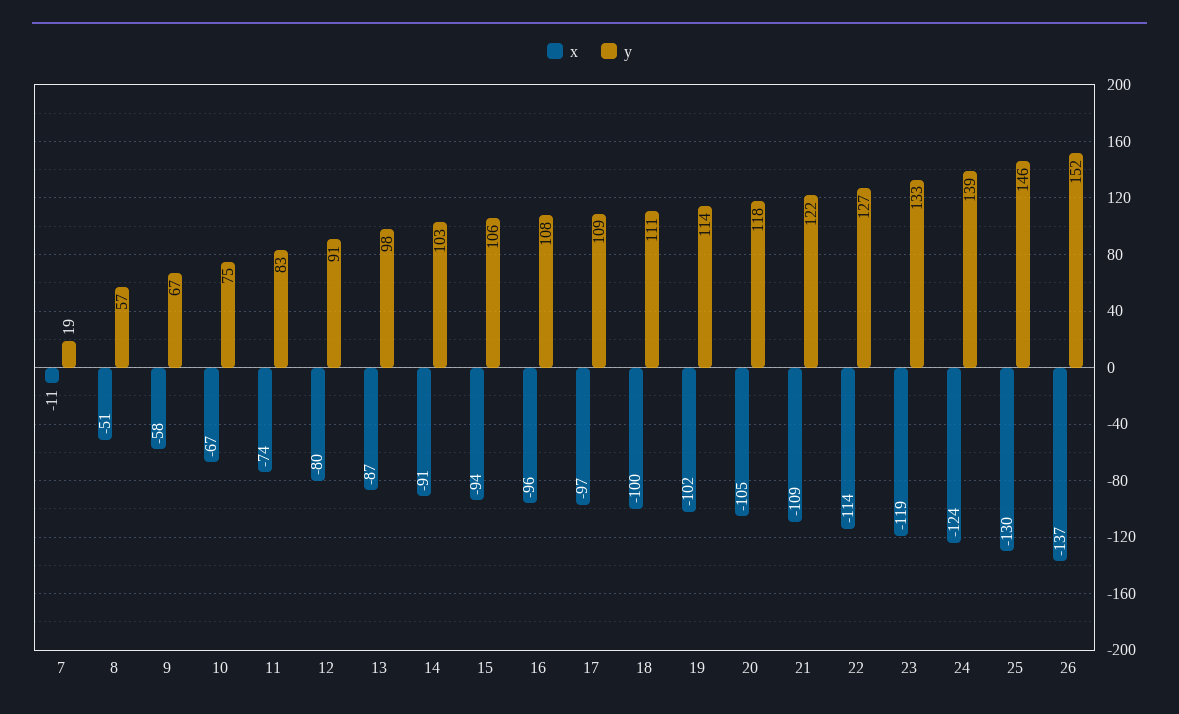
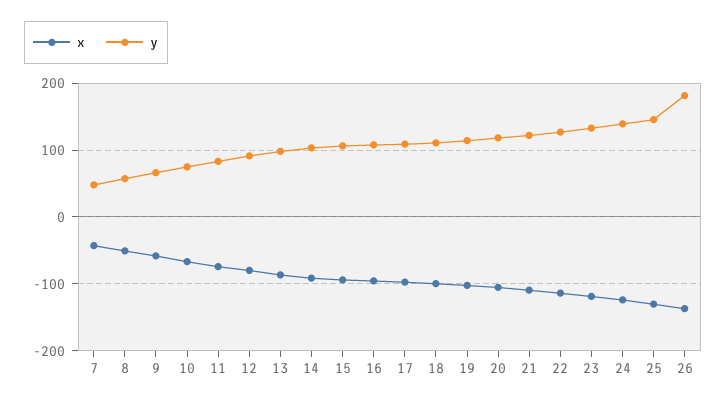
x, 7: -11 -> -40
y, 7: 19 -> 50
y, 26: 152 -> 180

